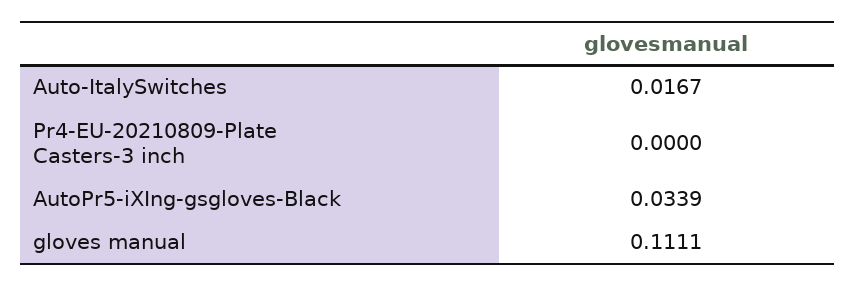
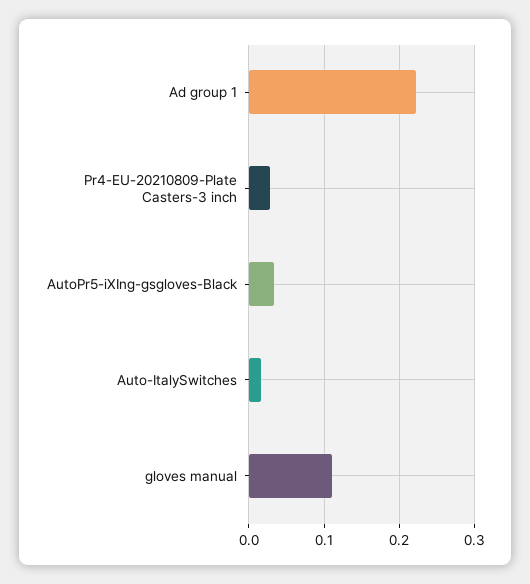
Pr4-EU-20210809-Plate Casters-3 inch: 0 -> 0.03
Ad group 1: none -> 0.22

